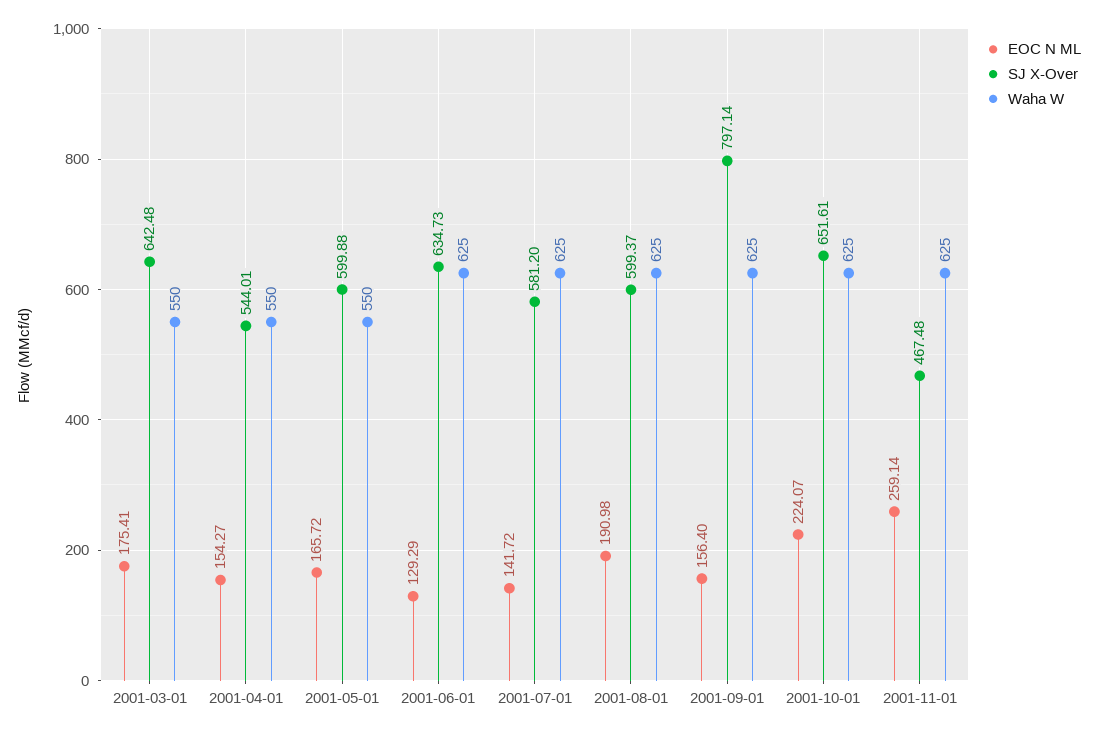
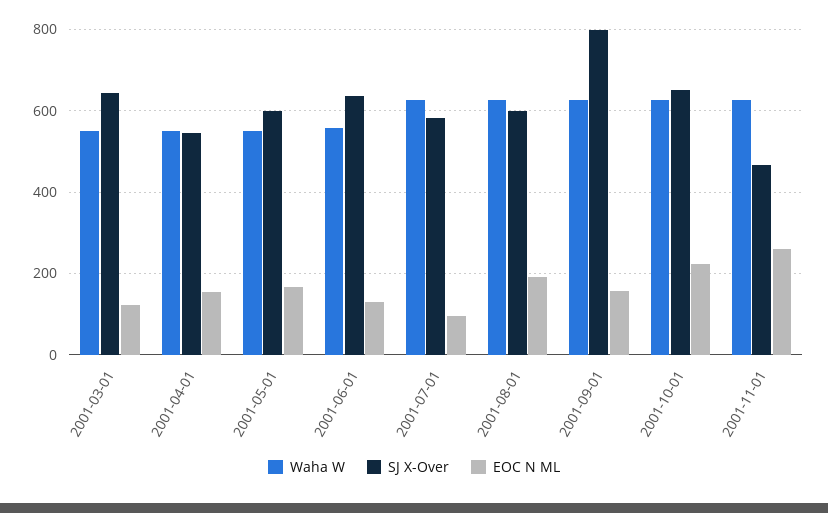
EOC N ML, 2001-03-01: 175.41 -> 120
Waha W, 2001-06-01: 625 -> 560
EOC N ML, 2001-07-01: 141.72 -> 100

